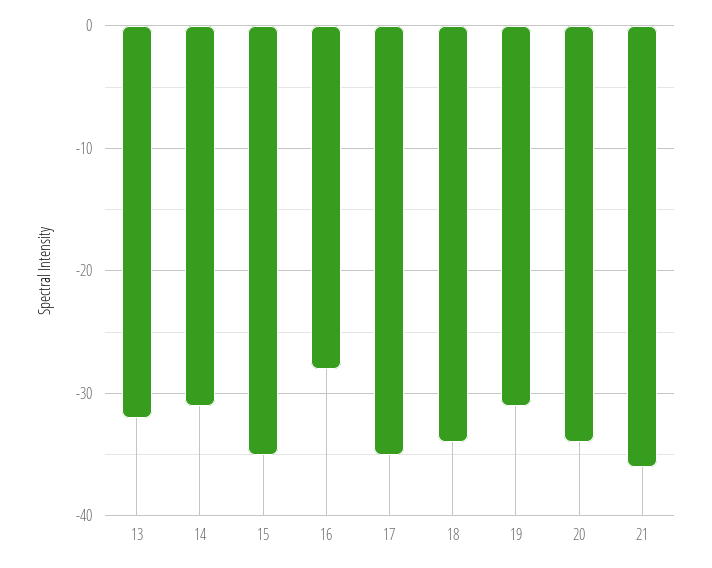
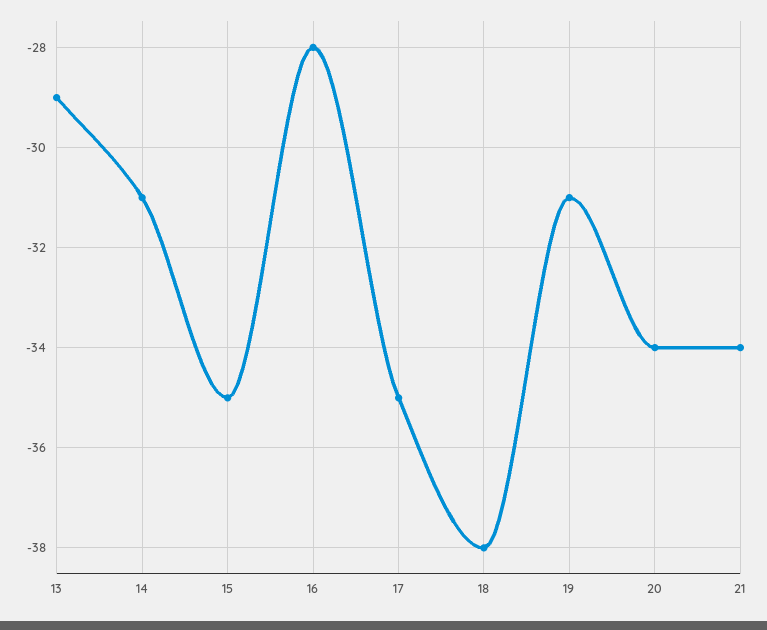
13: -32 -> -29
18: -34 -> -38
21: -36 -> -34

